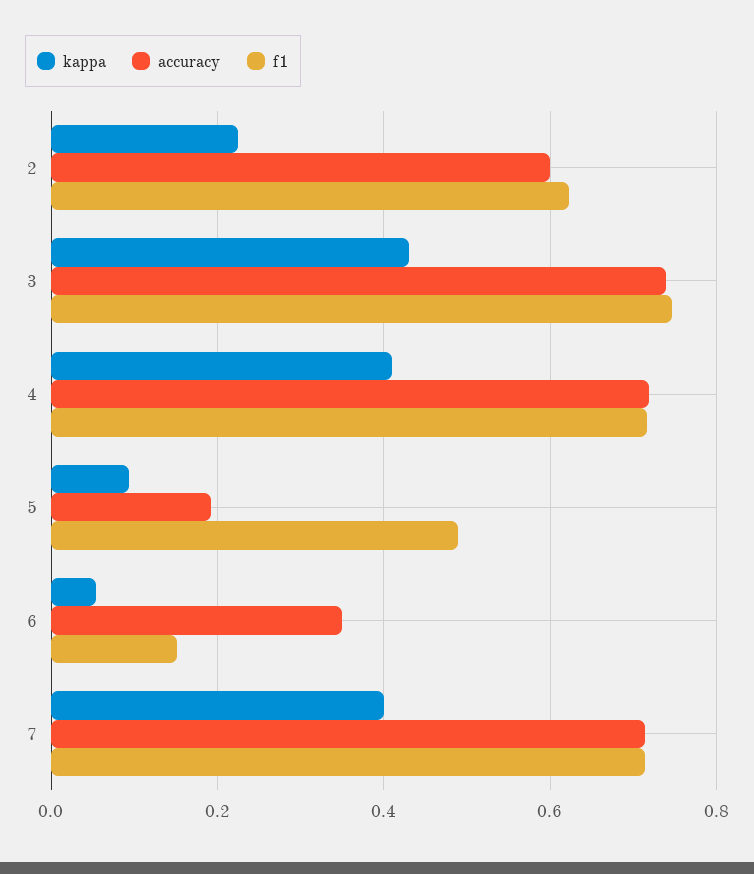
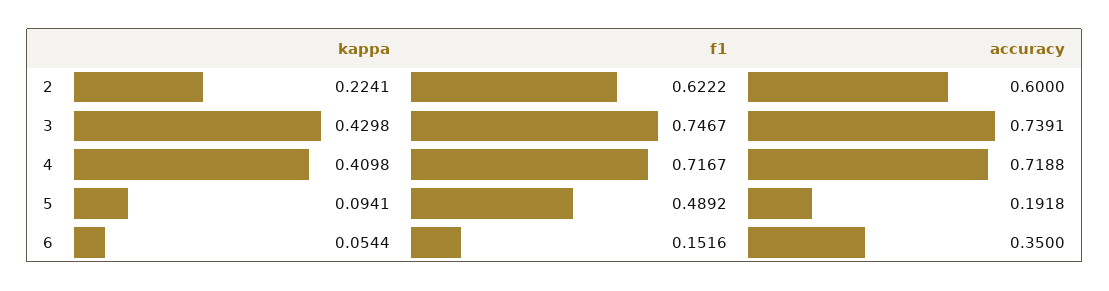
kappa, 7: 0.4 -> none
accuracy, 7: 0.72 -> none
f1, 7: 0.72 -> none

